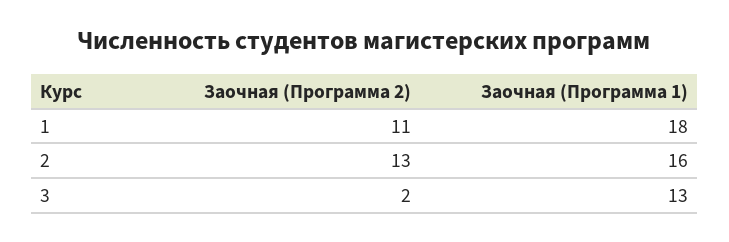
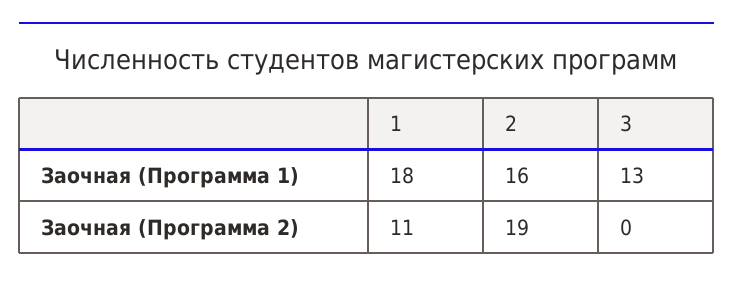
Заочная (Программа 2), 2: 13 -> 19
Заочная (Программа 2), 3: 2 -> 0

